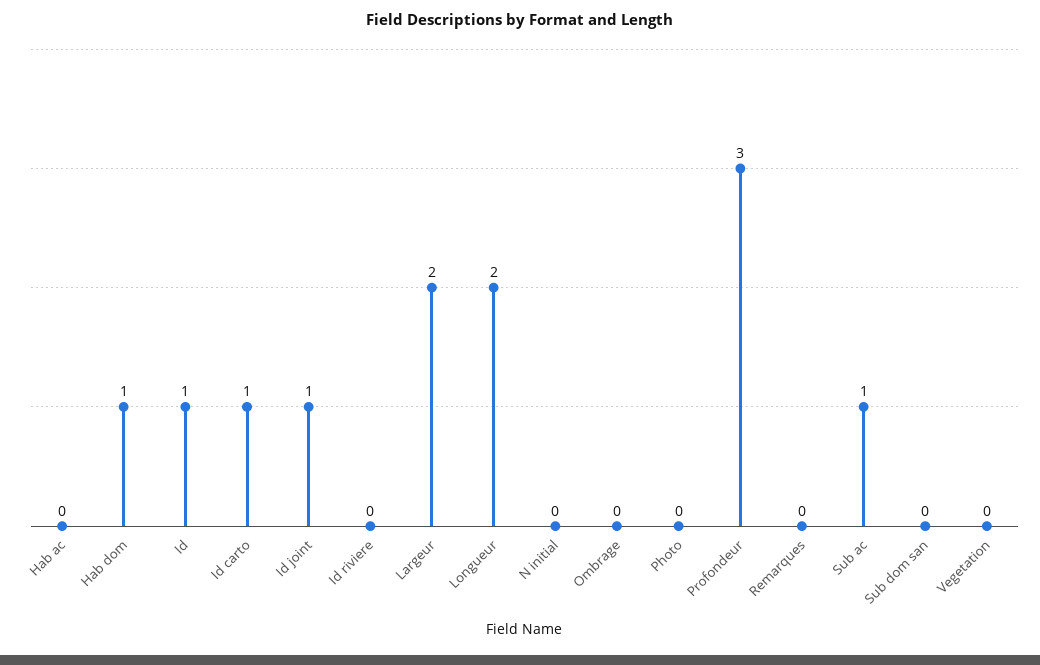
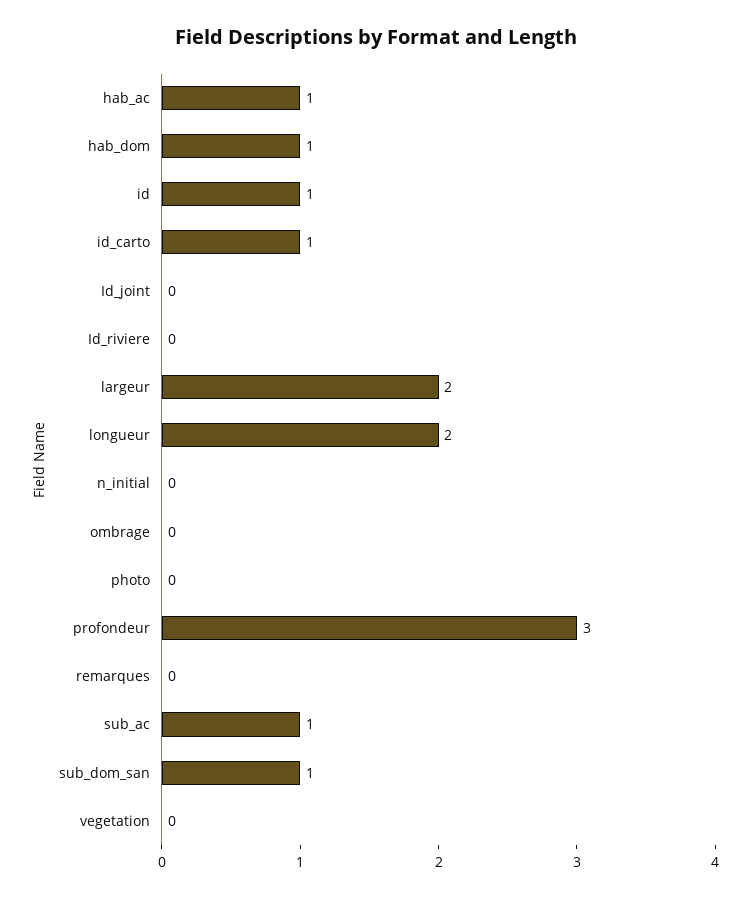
Hab ac: 0 -> 1
Id joint: 1 -> 0
Sub dom san: 0 -> 1

